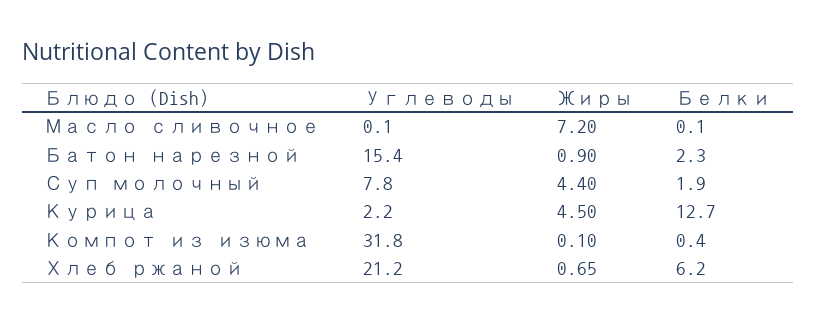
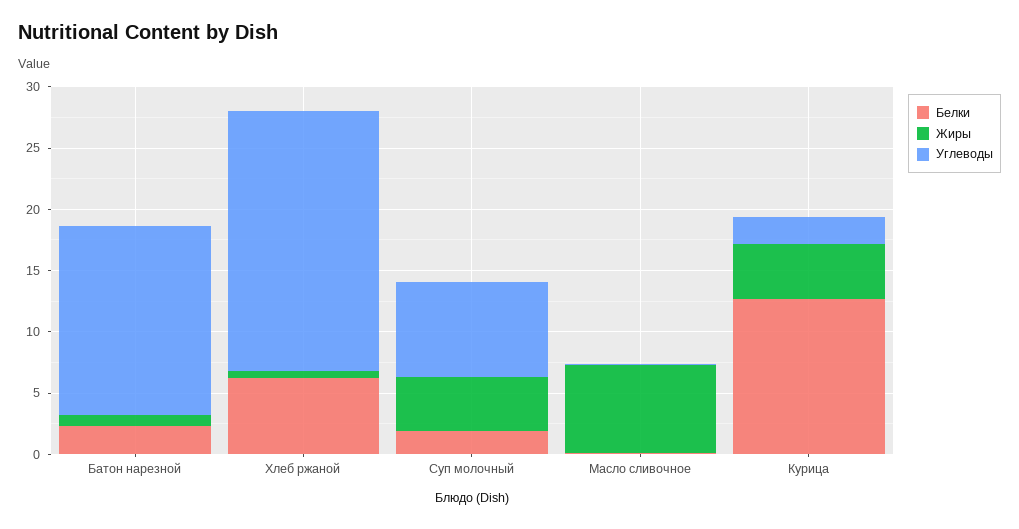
Углеводы, Компот из изюма: 31.8 -> none
Жиры, Компот из изюма: 0.1 -> none
Белки, Компот из изюма: 0.4 -> none

